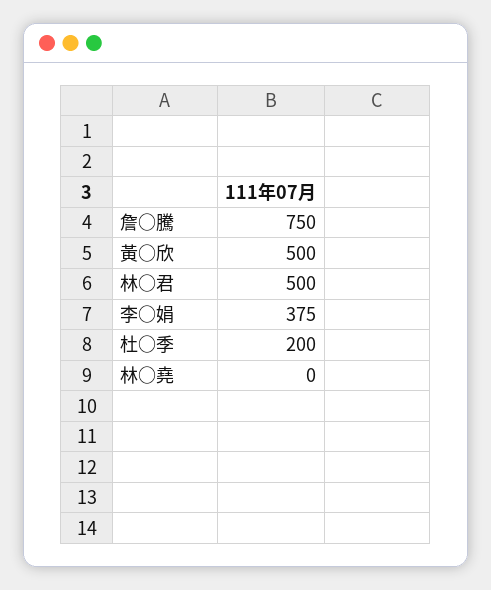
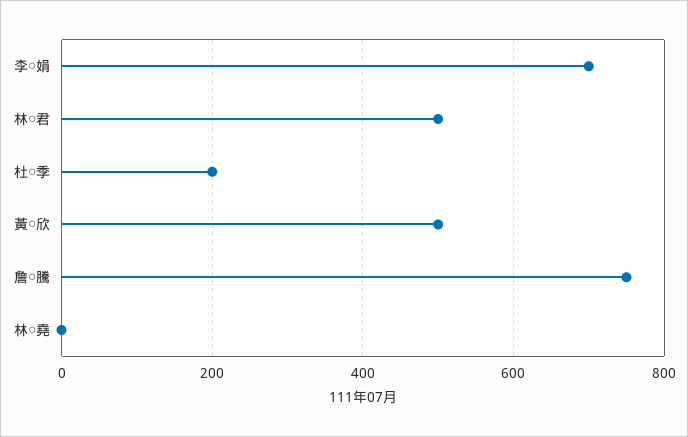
李○娟: 375 -> 700

